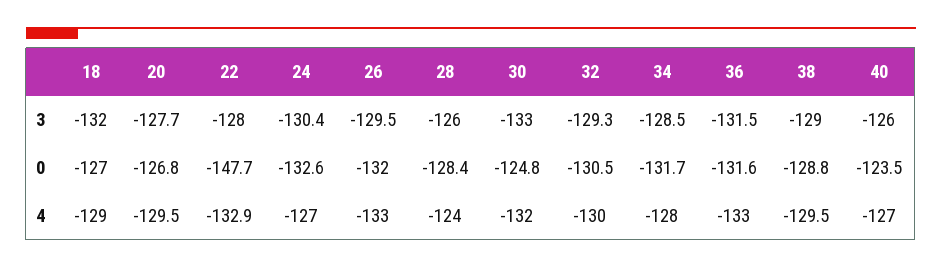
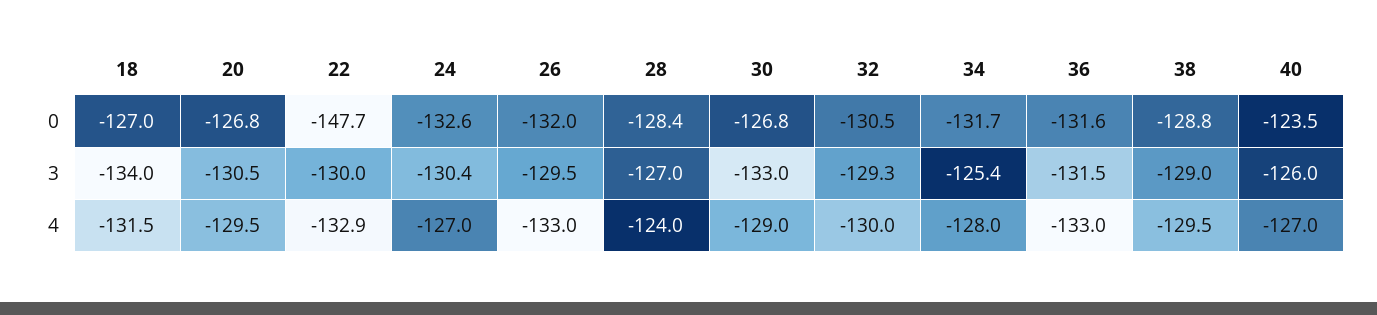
18, 3: -132 -> -134
20, 3: -127.7 -> -130.5
22, 3: -128 -> -130
28, 3: -126 -> -127
34, 3: -128.5 -> -125.4
30, 0: -124.8 -> -126.8
18, 4: -129 -> -131.5
30, 4: -132 -> -129

